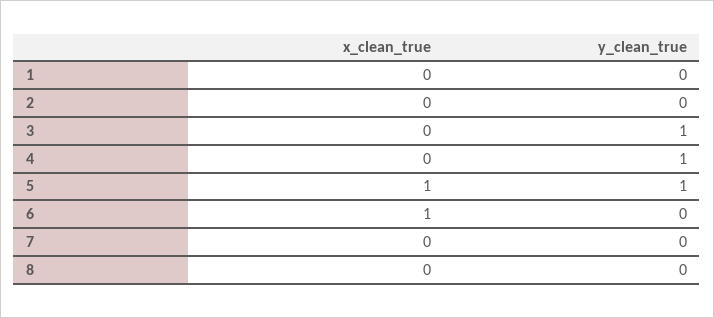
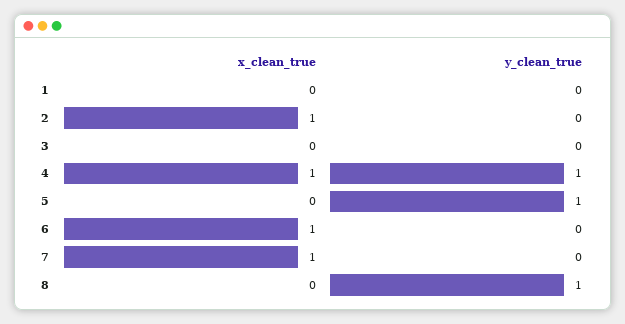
x_clean_true, 2: 0 -> 1
y_clean_true, 3: 1 -> 0
x_clean_true, 4: 0 -> 1
x_clean_true, 5: 1 -> 0
x_clean_true, 7: 0 -> 1
y_clean_true, 8: 0 -> 1

